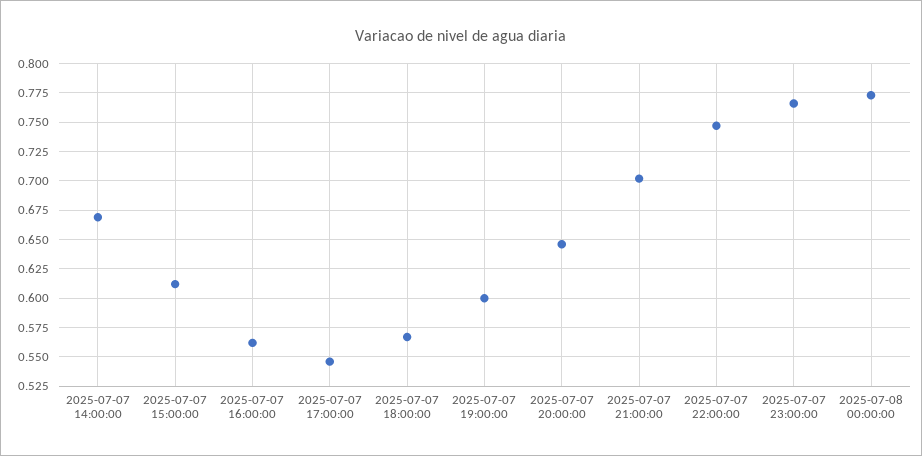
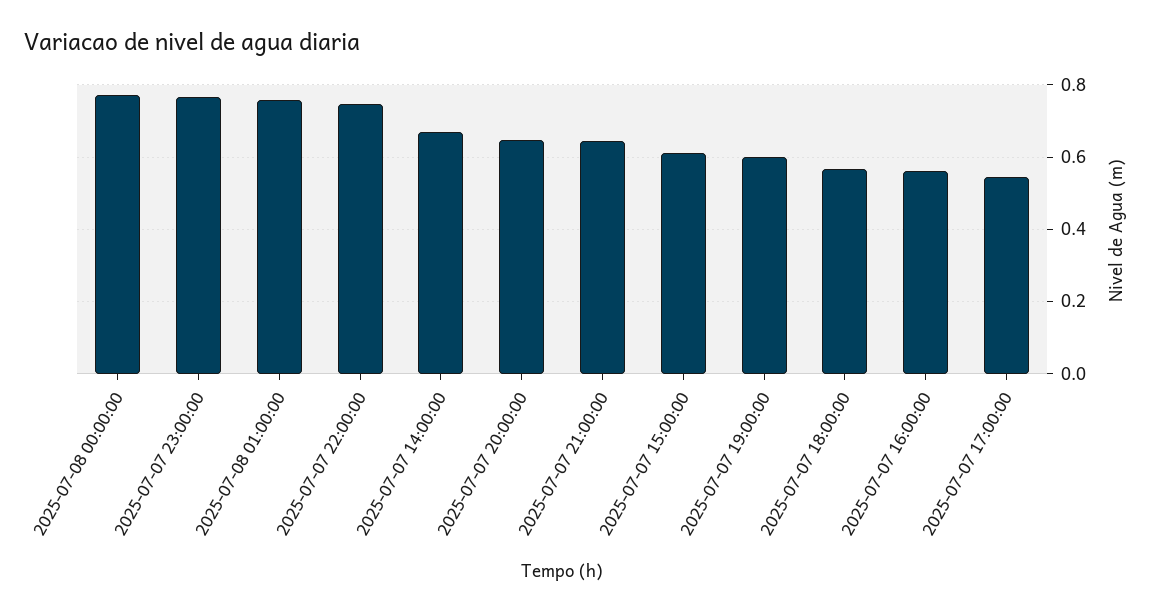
2025-07-07 21:00:00: 0.7 -> 0.64
2025-07-08 01:00:00: none -> 0.76

